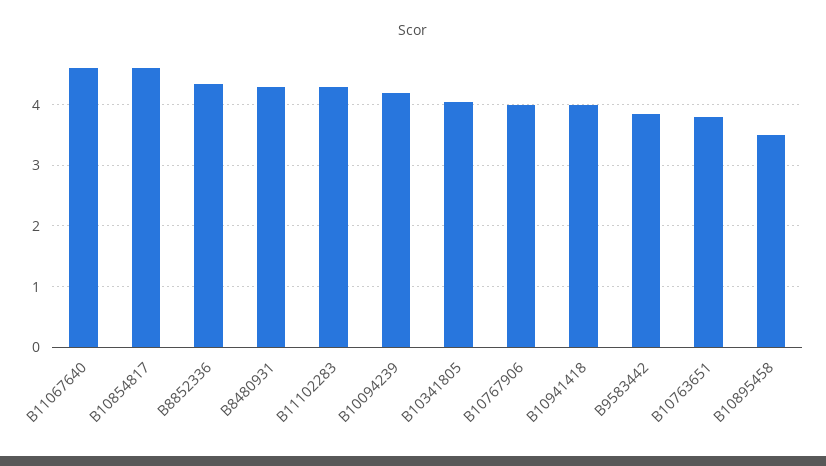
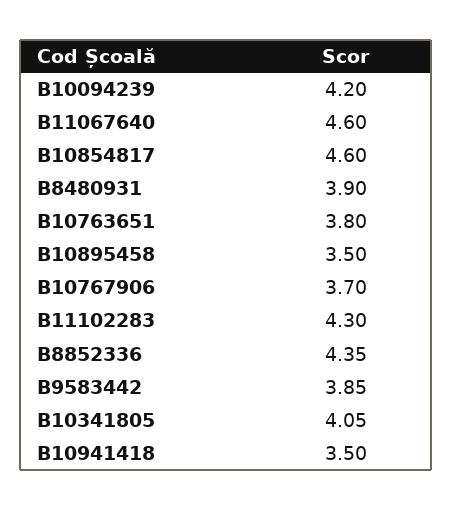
B8480931: 4.3 -> 3.9
B10767906: 4 -> 3.7
B10941418: 4 -> 3.5

